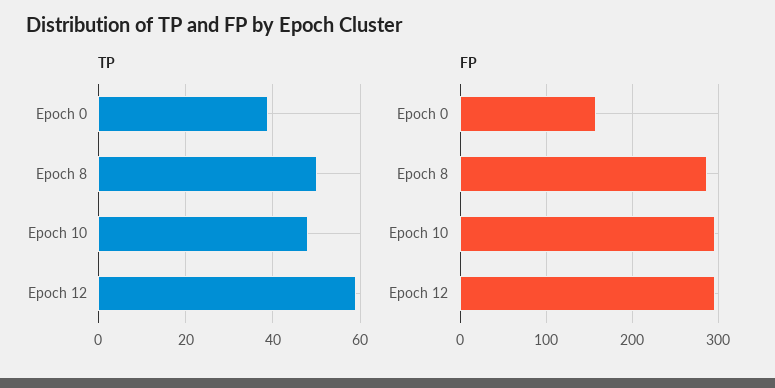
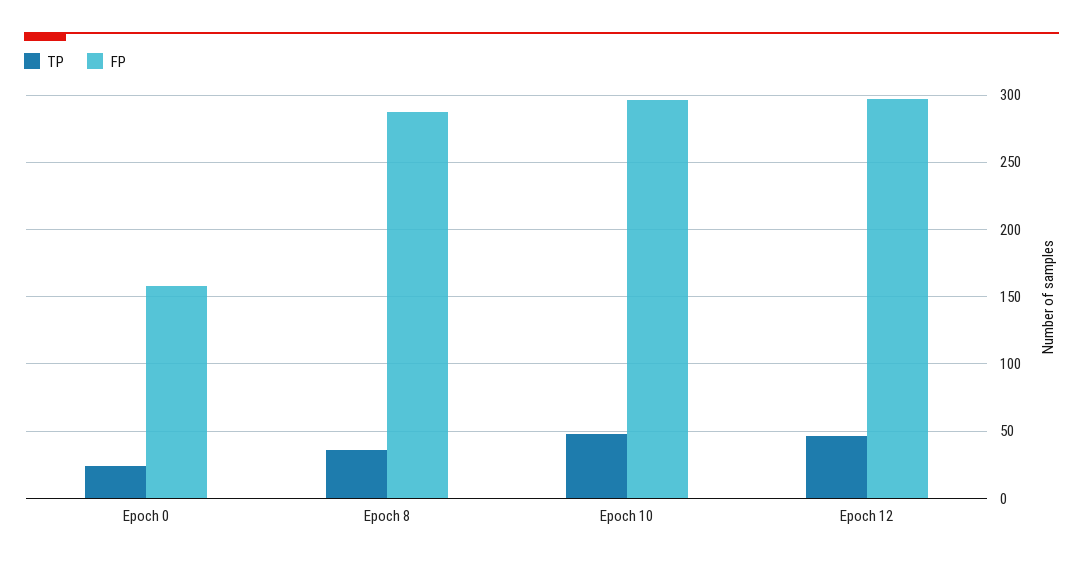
TP, Epoch 0: 40 -> 25
TP, Epoch 8: 50 -> 35
TP, Epoch 12: 60 -> 45

